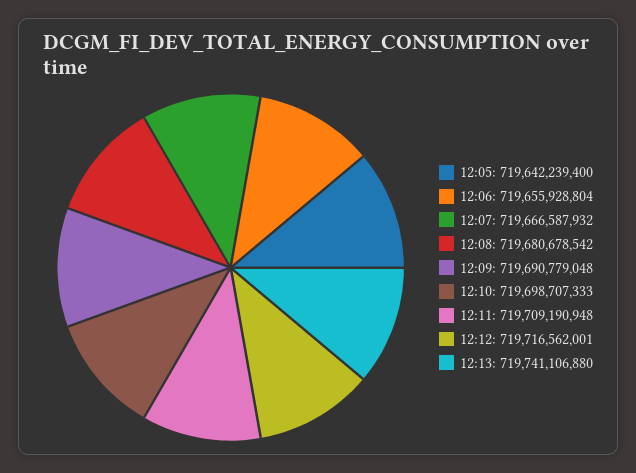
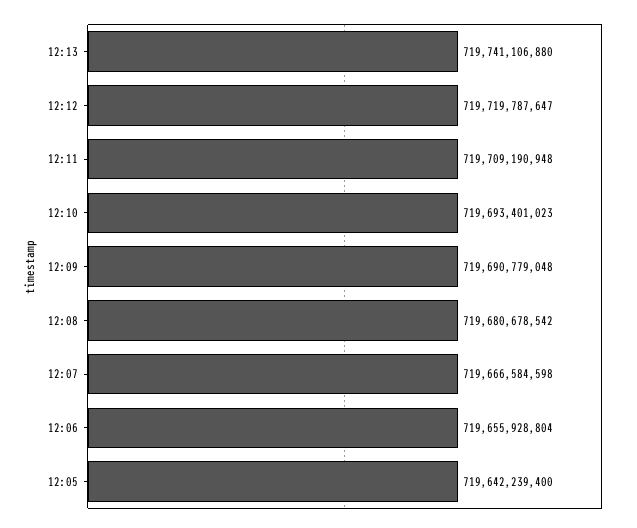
12:07: 719666587932 -> 719666584598
12:10: 719698707333 -> 719693401023
12:12: 719716562001 -> 719719787647

